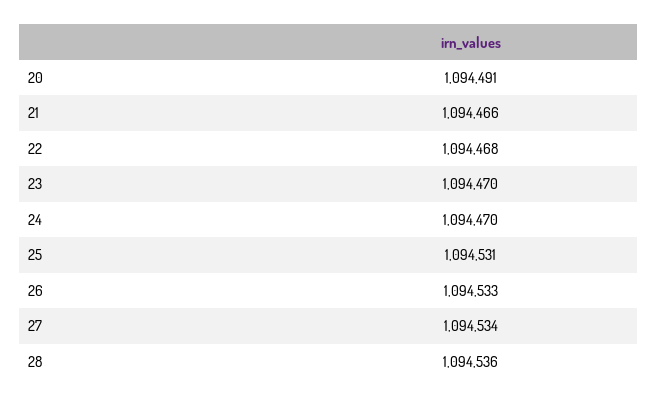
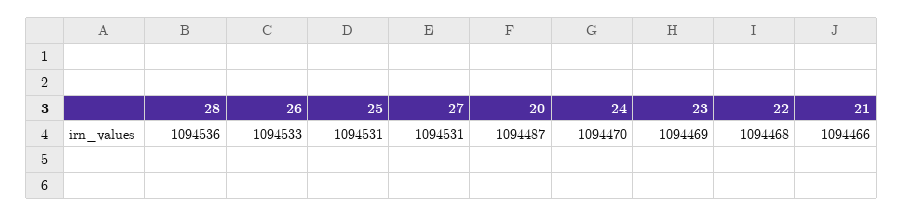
20: 1094491 -> 1094487
23: 1094470 -> 1094469
27: 1094534 -> 1094531

